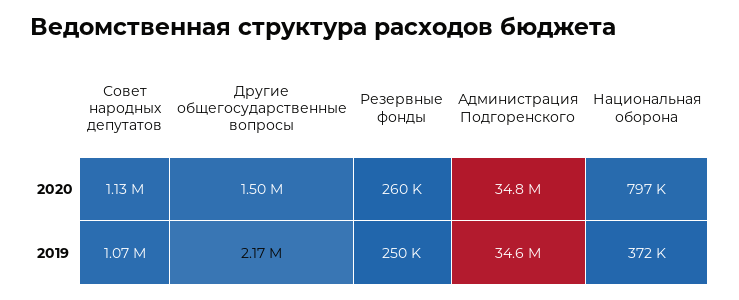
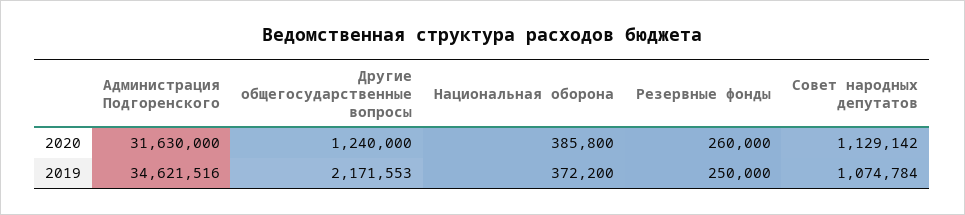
Другие общегосударственные вопросы, 2020: 1500000 -> 1240000
Администрация Подгоренского, 2020: 34800000 -> 31630000
Национальная оборона, 2020: 797000 -> 385800

